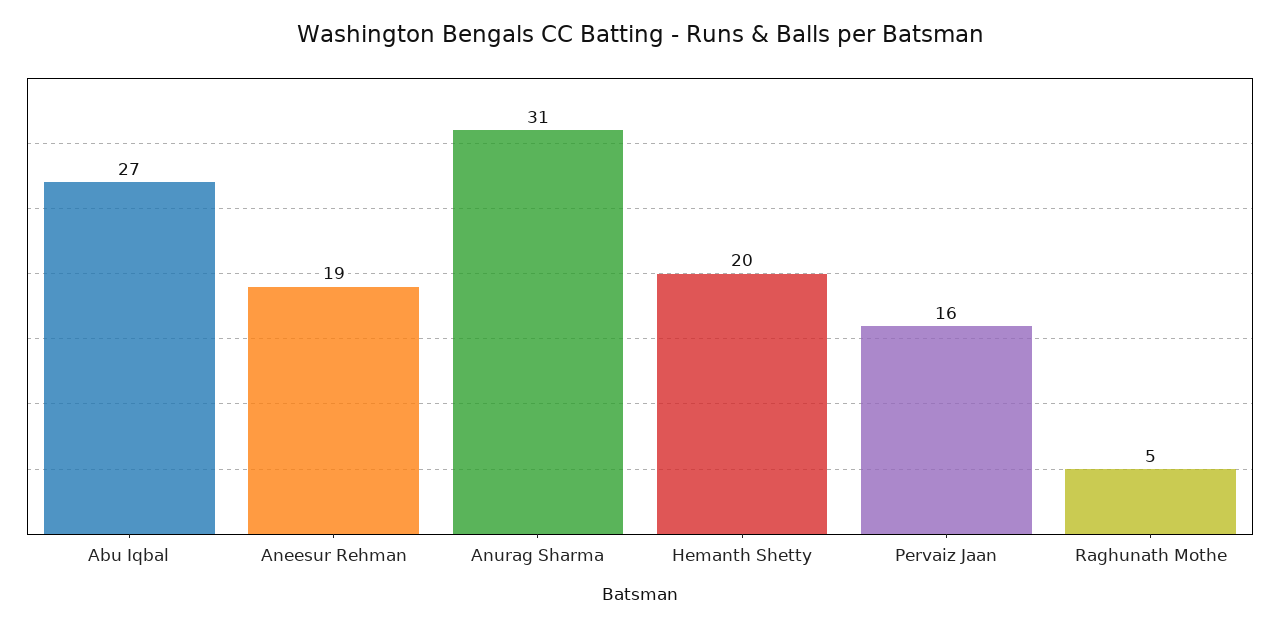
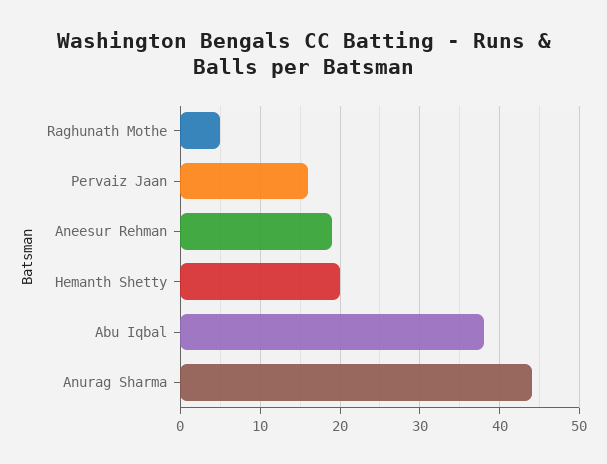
Abu Iqbal: 27 -> 38
Anurag Sharma: 31 -> 44

